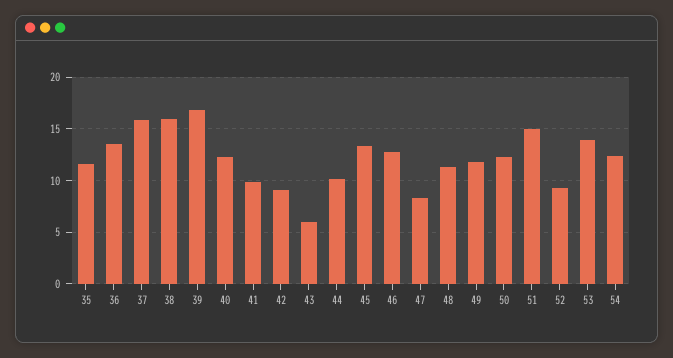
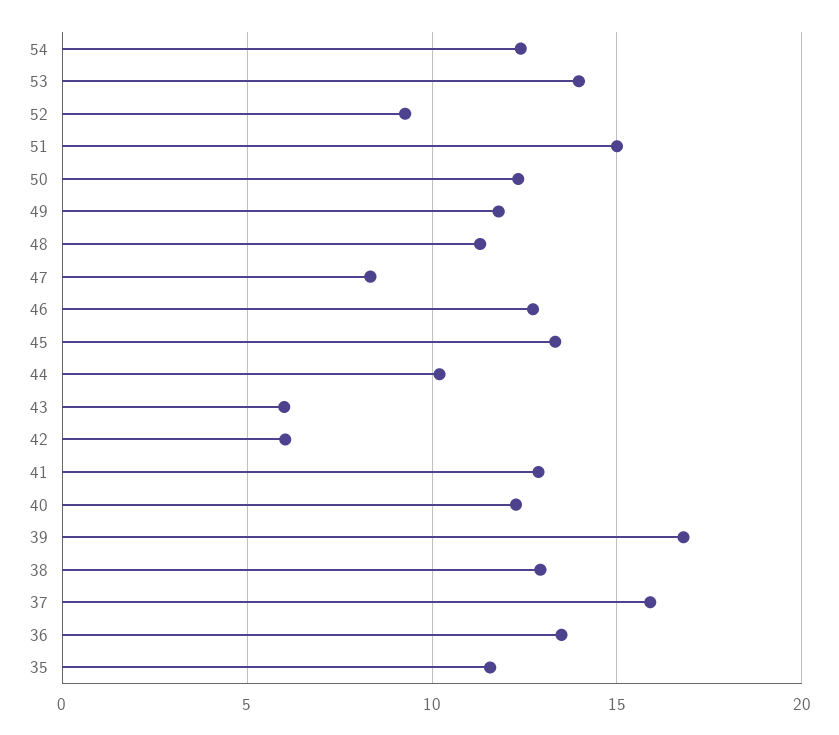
38: 16 -> 13
41: 10 -> 13
42: 9 -> 6

